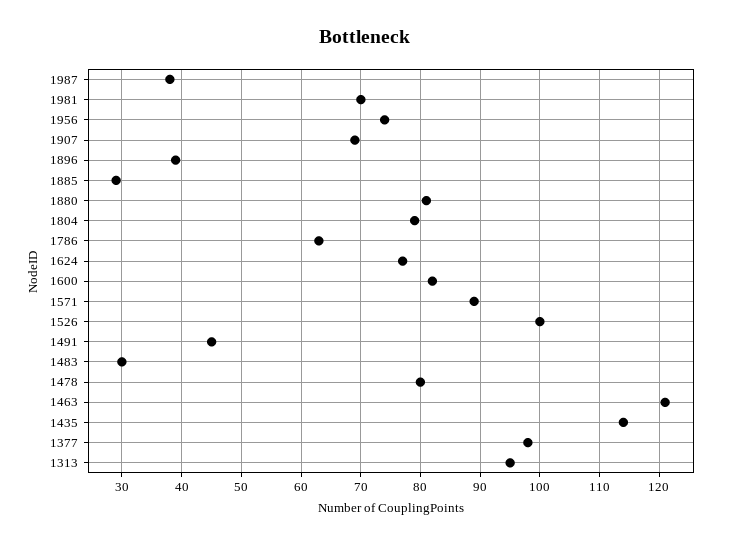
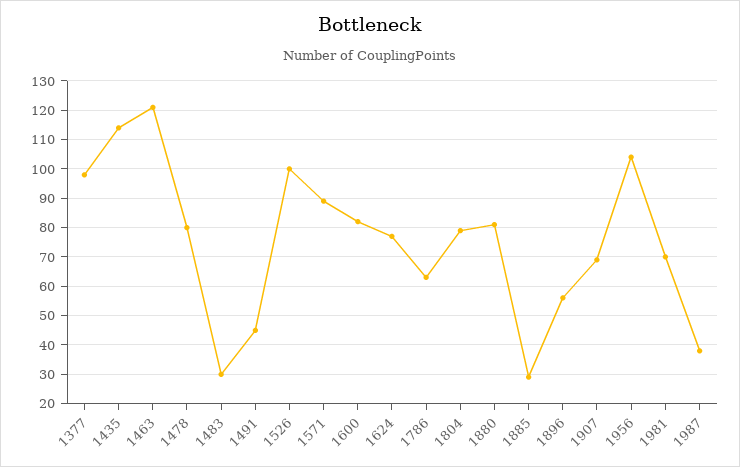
1956: 75 -> 105
1896: 40 -> 55
1313: 95 -> none

